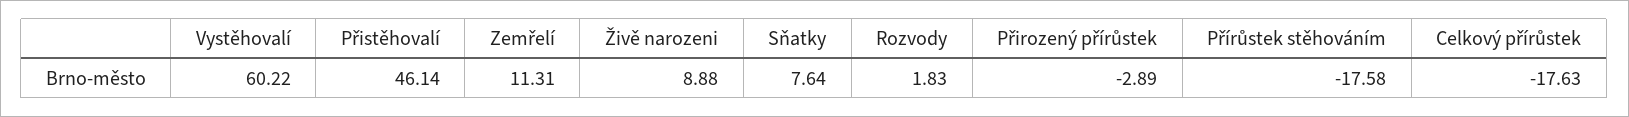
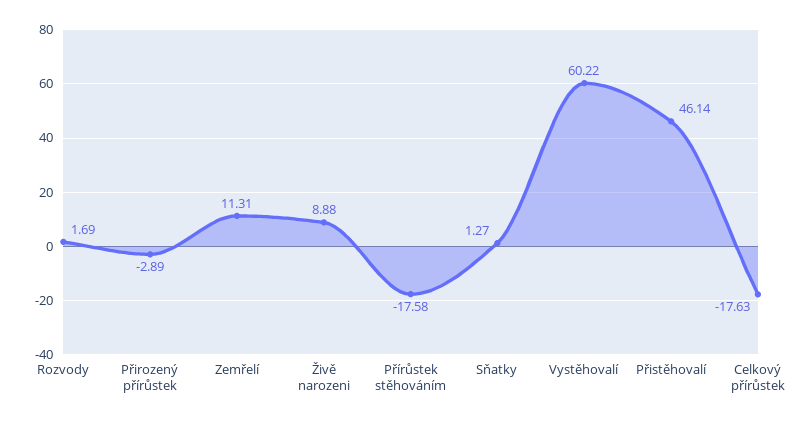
Sňatky: 7.64 -> 1.27
Rozvody: 1.83 -> 1.69

